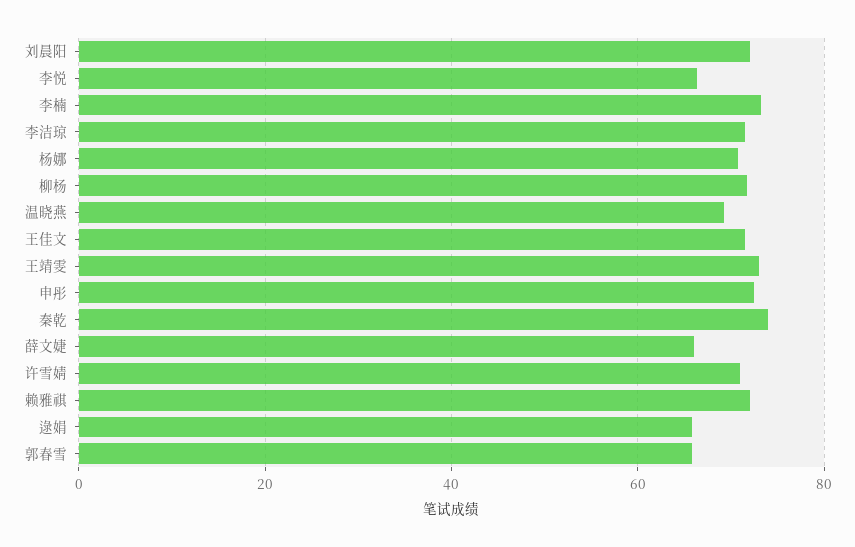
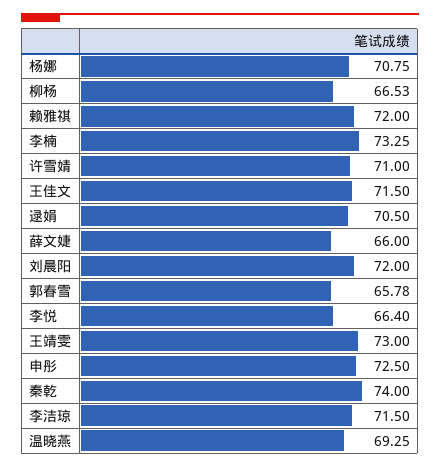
柳杨: 72 -> 66.53
逯娟: 66 -> 70.5

